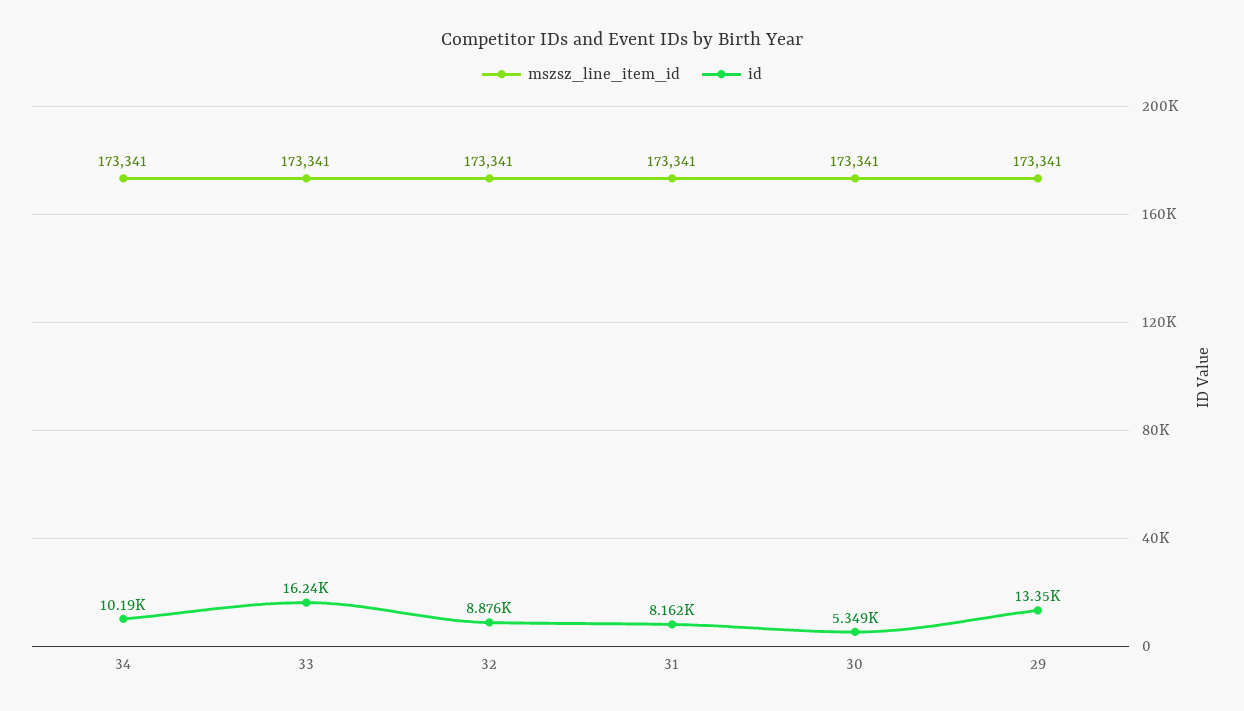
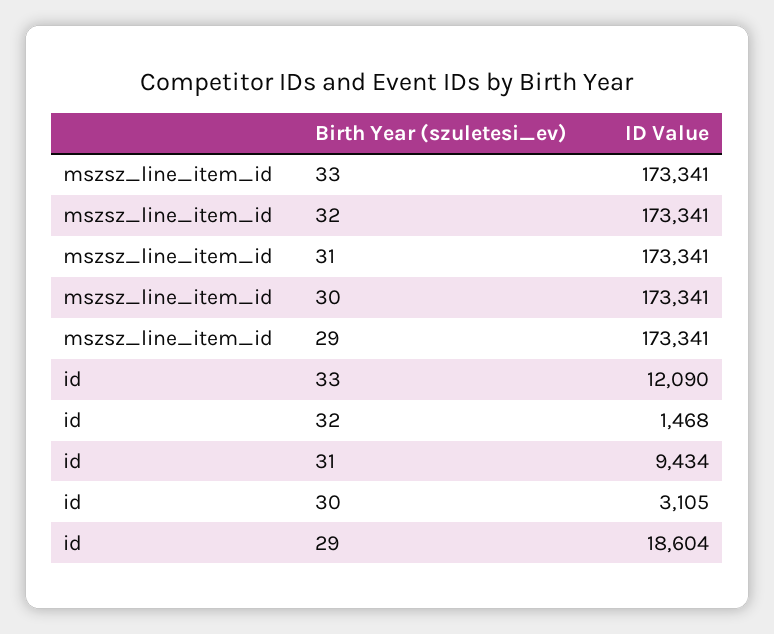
mszsz_line_item_id, 34: 173341 -> none
id, 34: 10190 -> none
id, 33: 16240 -> 12090
id, 32: 8876 -> 1468
id, 31: 8162 -> 9434
id, 30: 5349 -> 3105
id, 29: 13350 -> 18604

